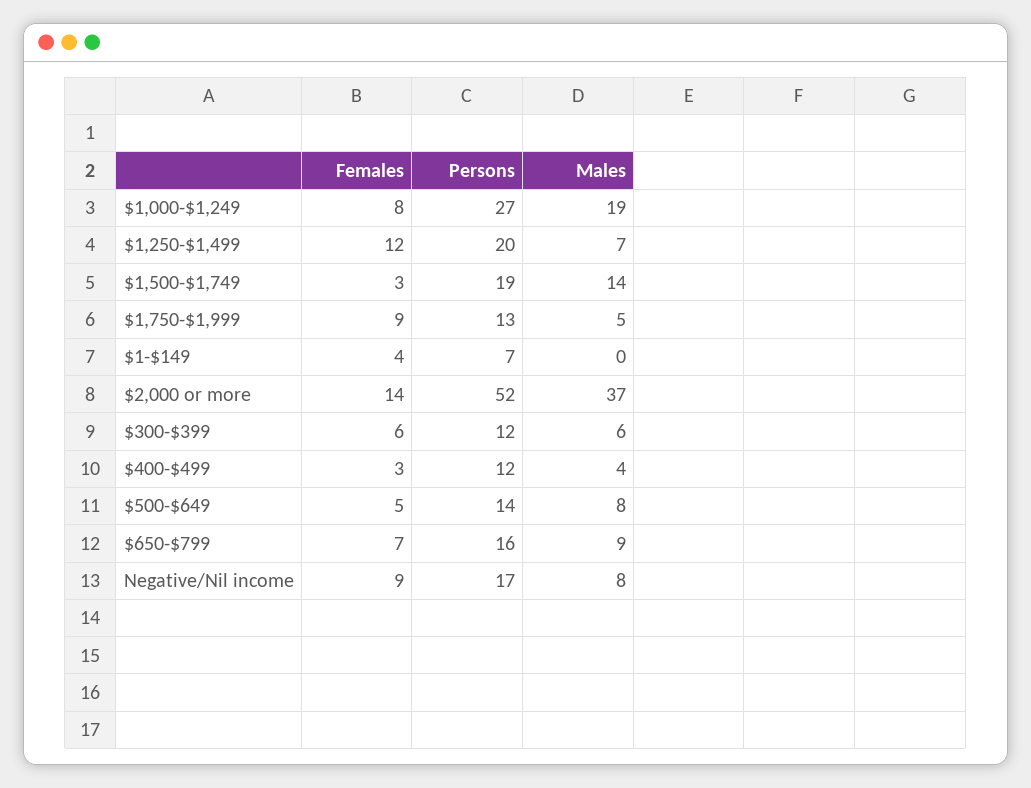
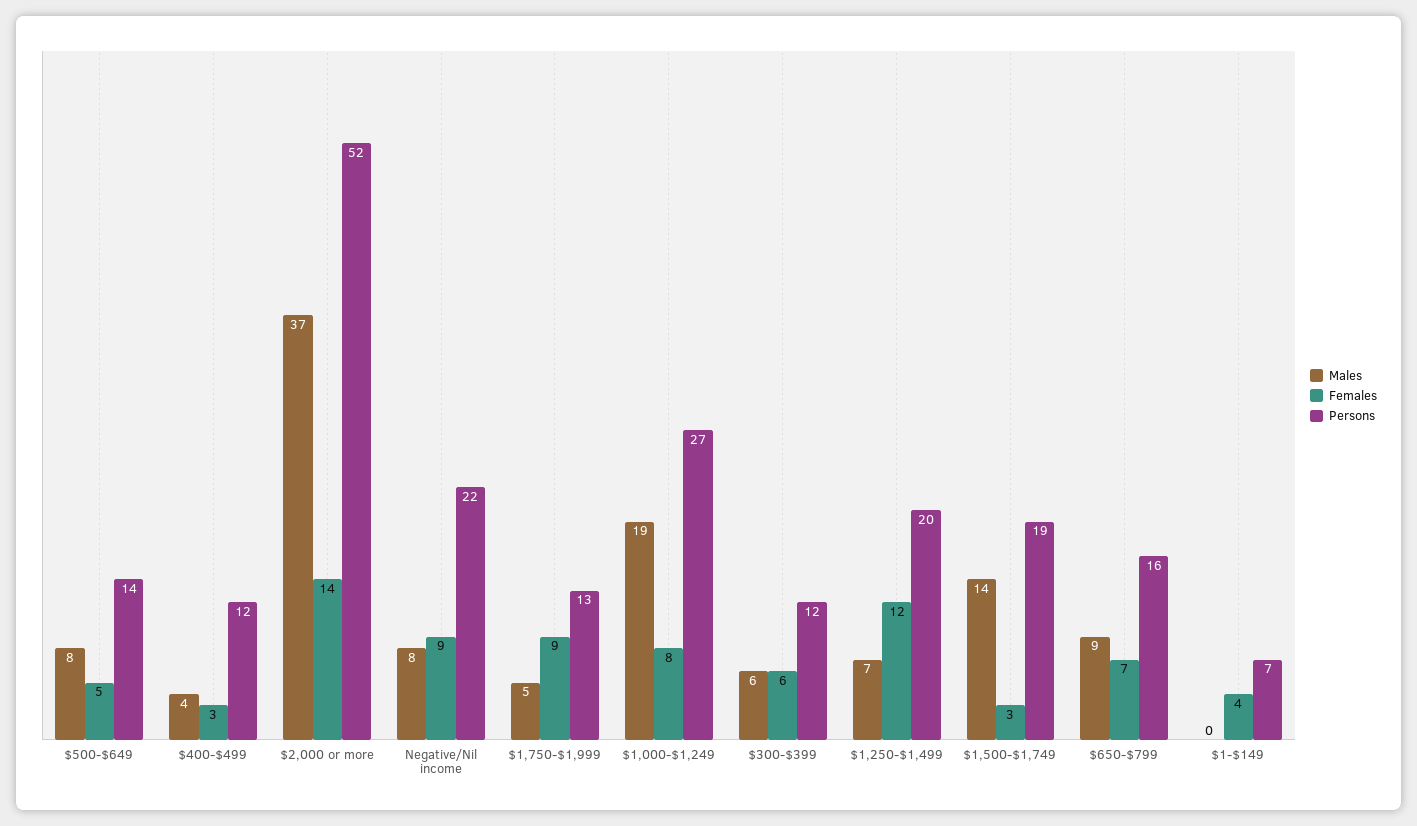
Persons, Negative/Nil income: 17 -> 22

